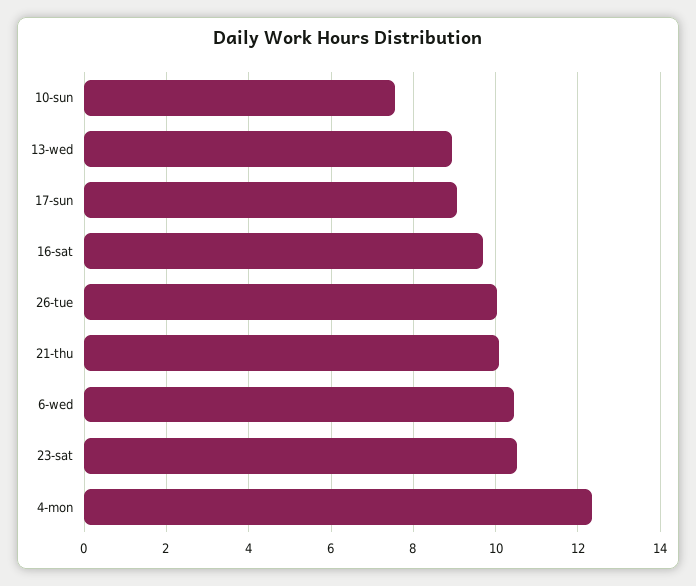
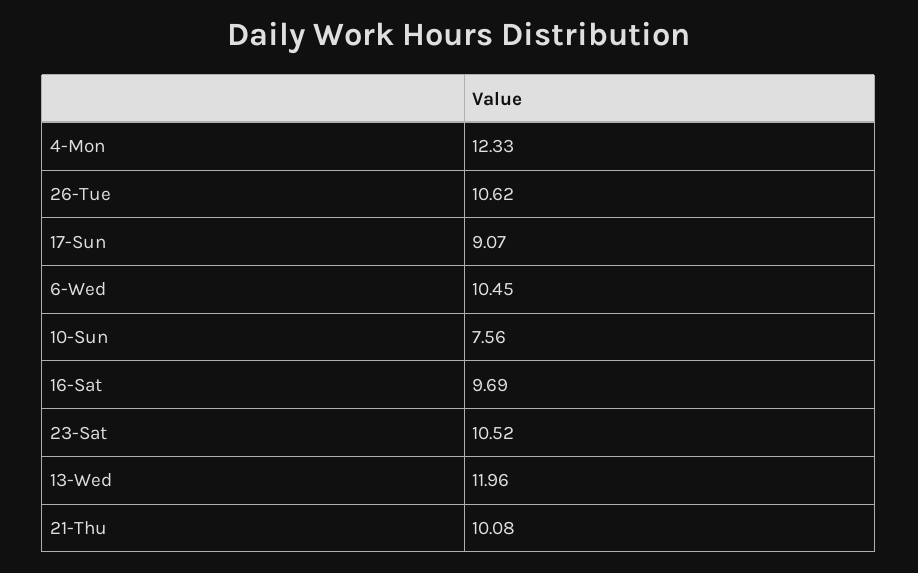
13-wed: 9 -> 11.96
26-tue: 10 -> 10.62

